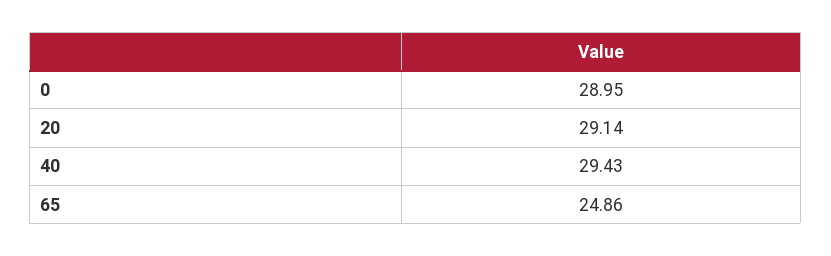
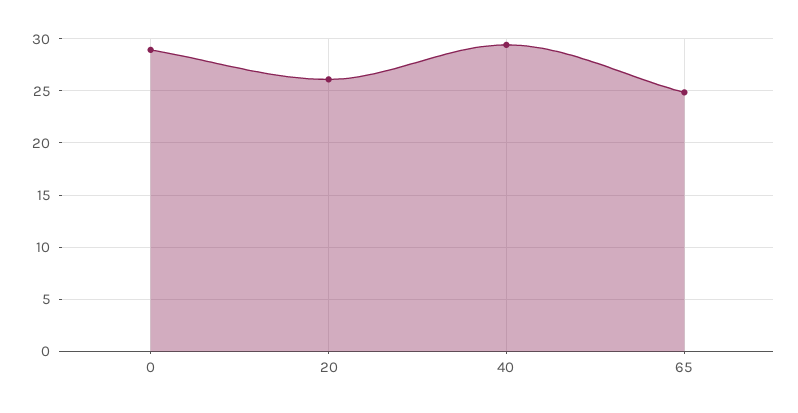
20: 29.14 -> 26

